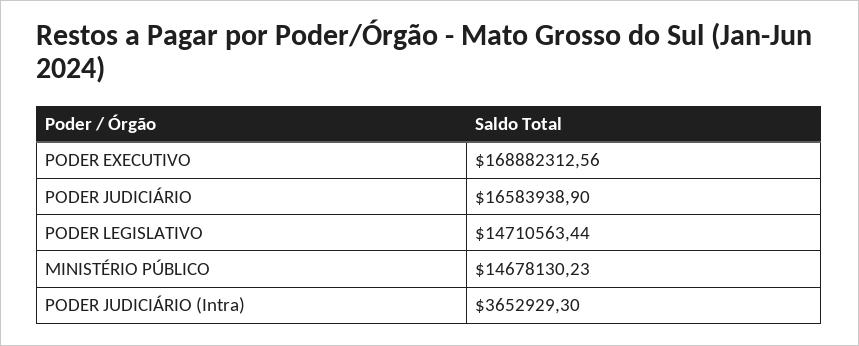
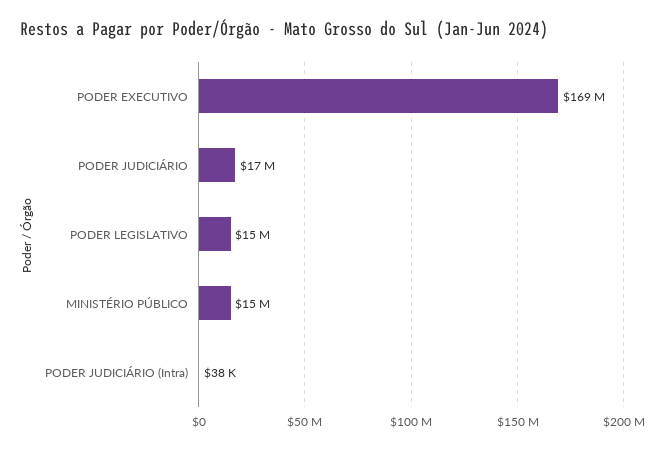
PODER JUDICIÁRIO (Intra): 3652929.3 -> 38000

